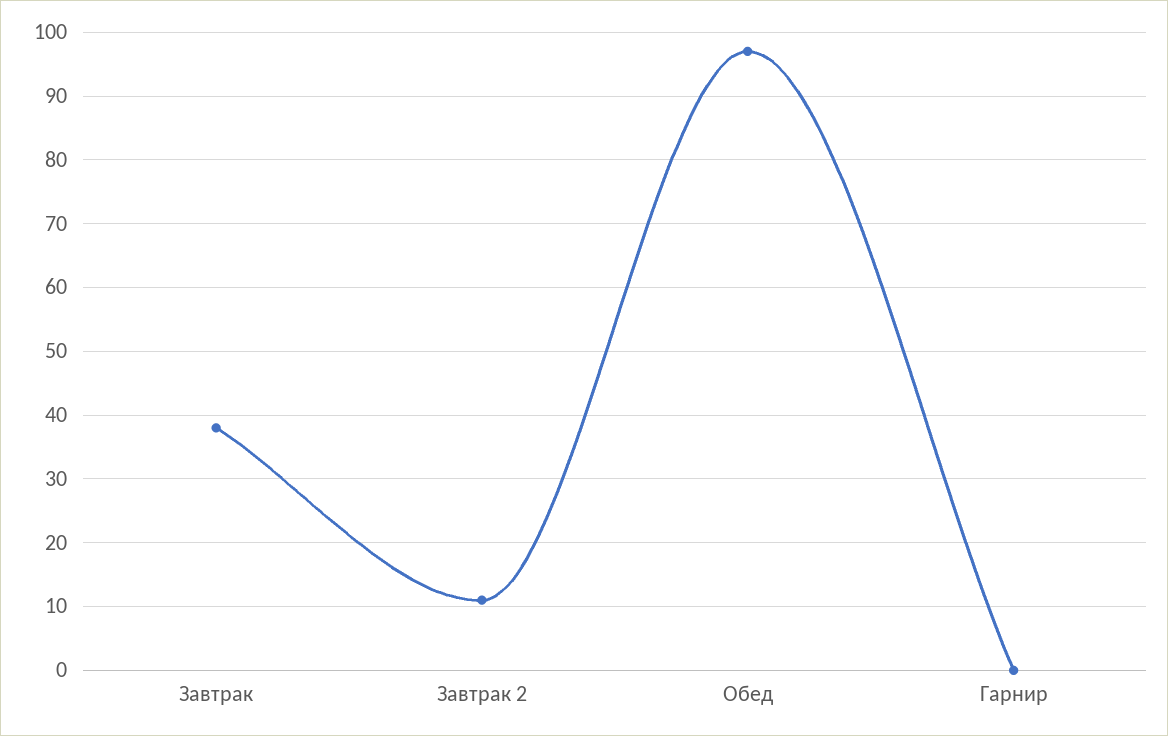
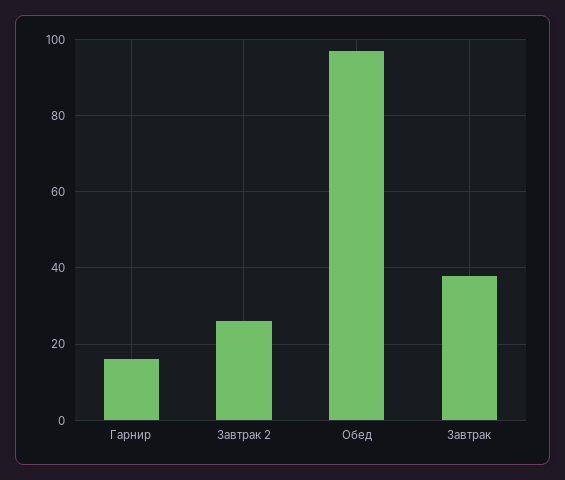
Завтрак 2: 11 -> 25
Гарнир: 0 -> 15

